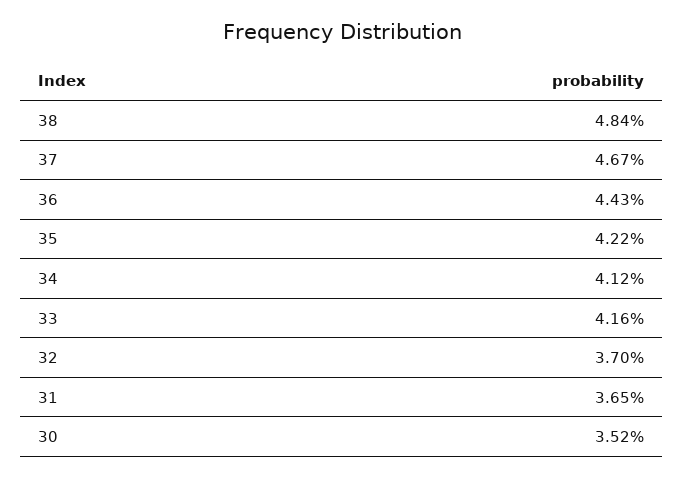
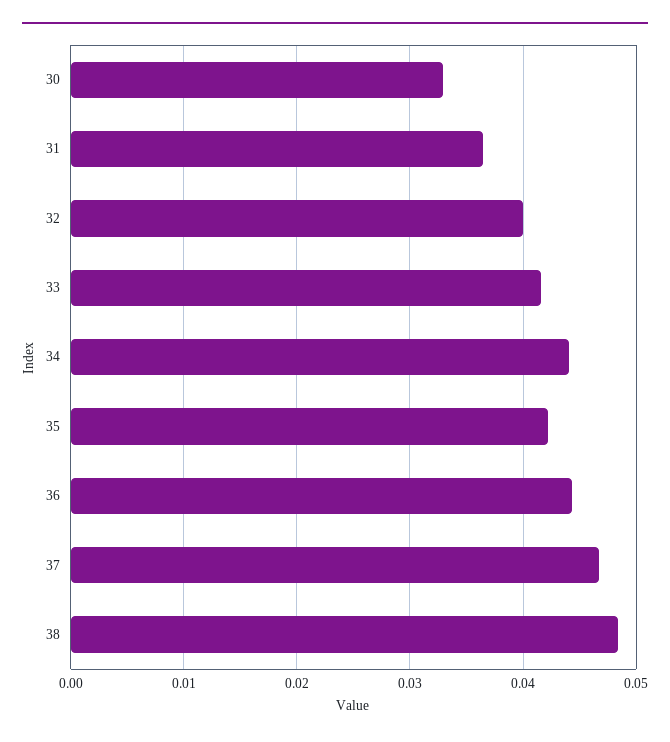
34: 0.0412 -> 0.044
32: 0.037 -> 0.04
30: 0.0352 -> 0.033

